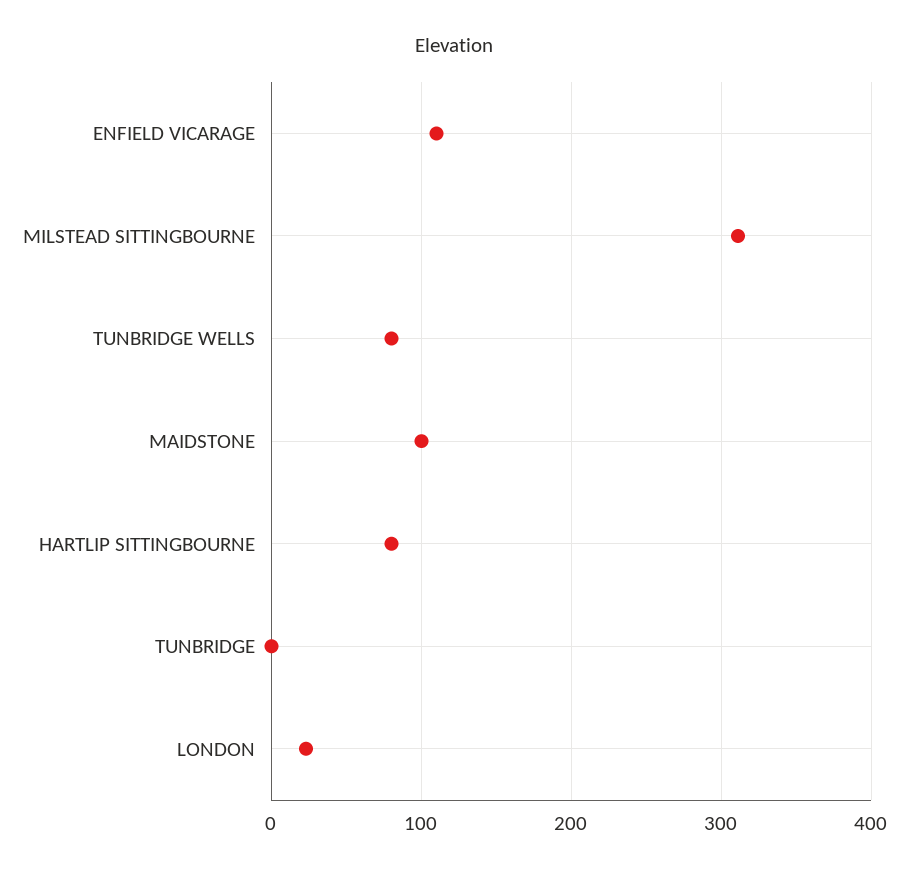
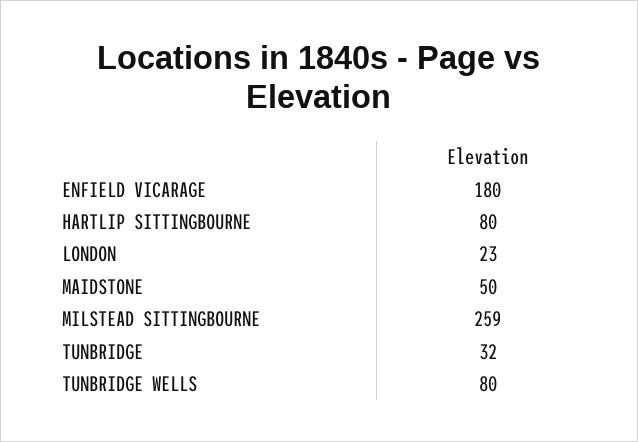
ENFIELD VICARAGE: 110 -> 180
MILSTEAD SITTINGBOURNE: 310 -> 259
MAIDSTONE: 100 -> 50
TUNBRIDGE: 0 -> 32

